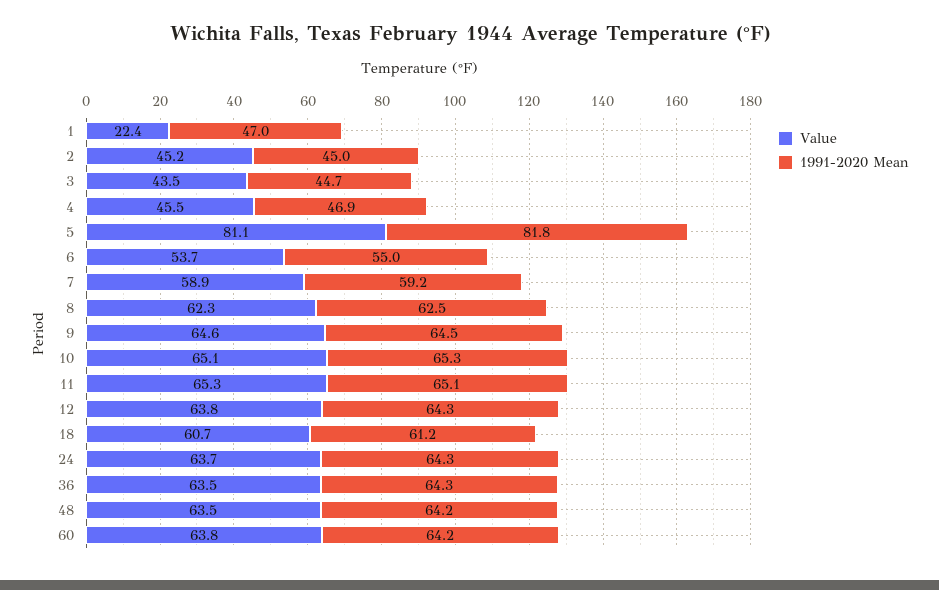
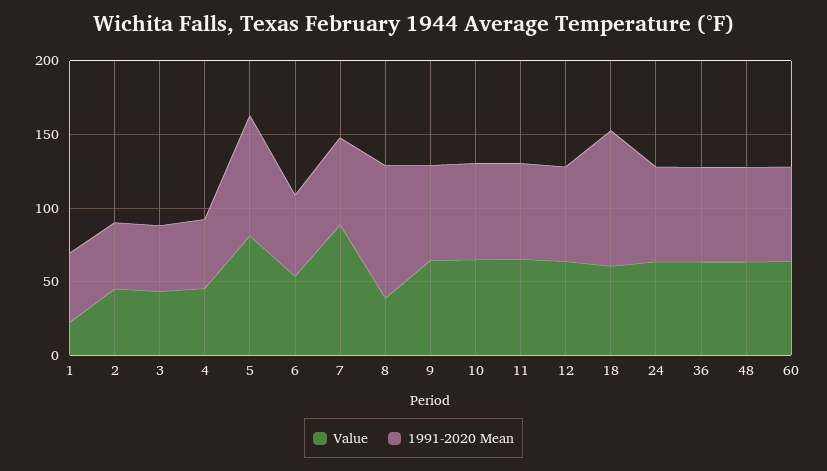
Value, 7: 58.9 -> 90
Value, 8: 62.3 -> 40
1991-2020 Mean, 8: 62.5 -> 90
1991-2020 Mean, 18: 61.2 -> 90

